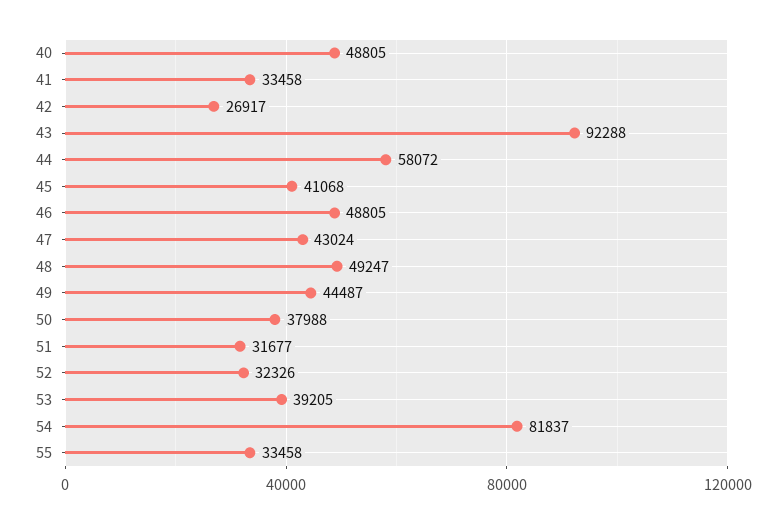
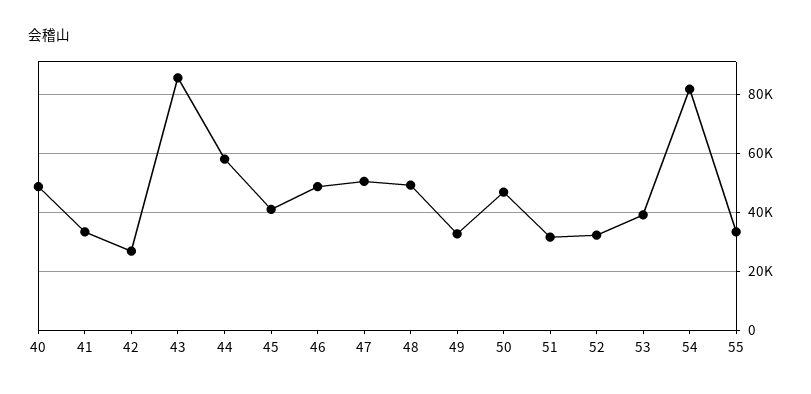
43: 92288 -> 85000
47: 43024 -> 50000
49: 44487 -> 32500
50: 37988 -> 47500

